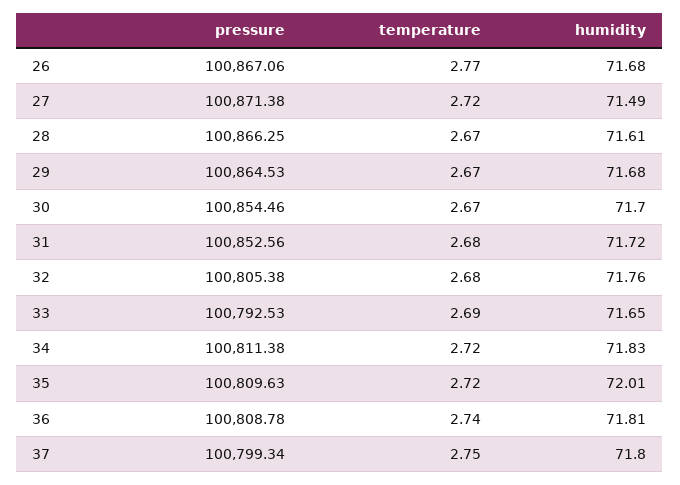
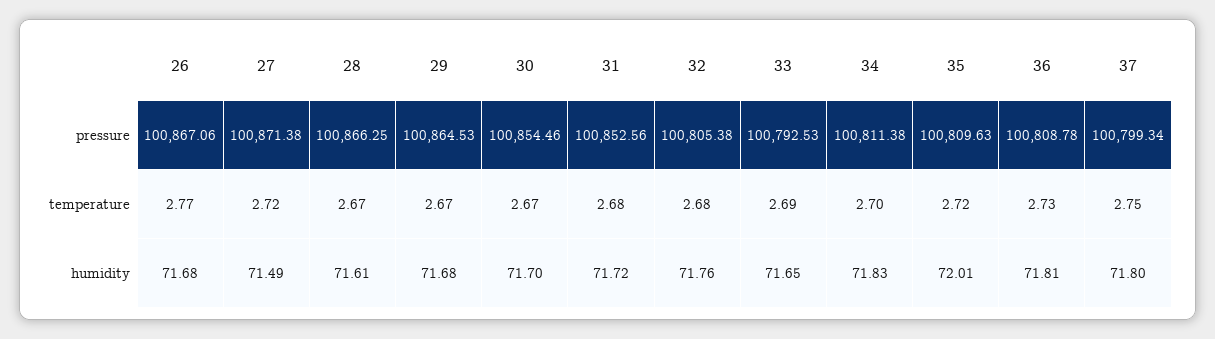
temperature, 34: 2.72 -> 2.7
temperature, 36: 2.74 -> 2.73

